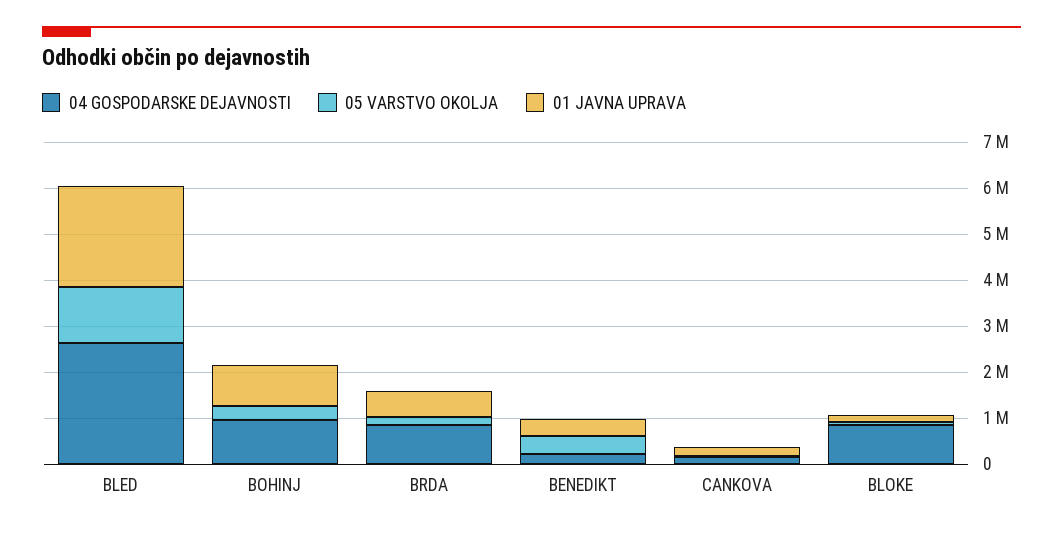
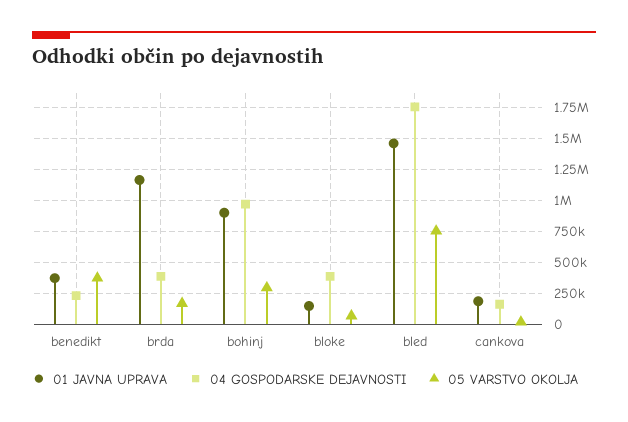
04 GOSPODARSKE DEJAVNOSTI, BLED: 2600000 -> 1750000
05 VARSTVO OKOLJA, BLED: 1200000 -> 750000
01 JAVNA UPRAVA, BLED: 2200000 -> 1450000
04 GOSPODARSKE DEJAVNOSTI, BRDA: 800000 -> 400000
01 JAVNA UPRAVA, BRDA: 600000 -> 1150000
04 GOSPODARSKE DEJAVNOSTI, BLOKE: 800000 -> 400000

